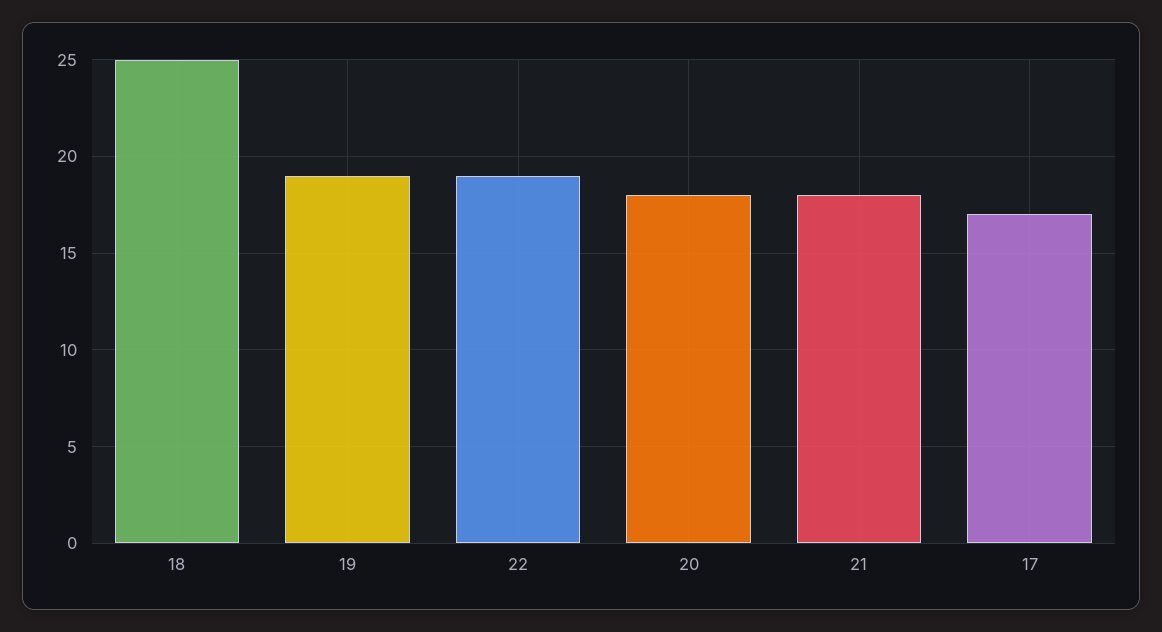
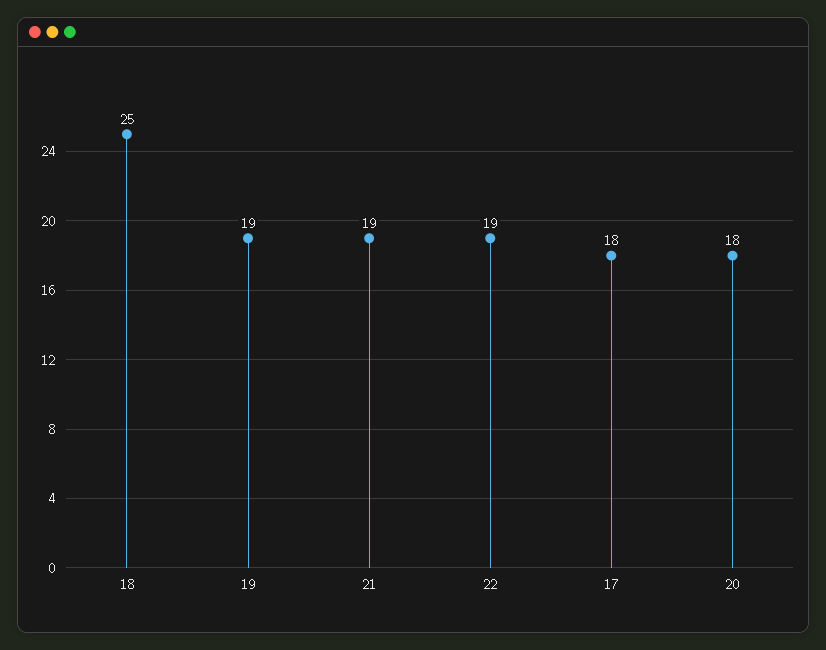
21: 18 -> 19
17: 17 -> 18

